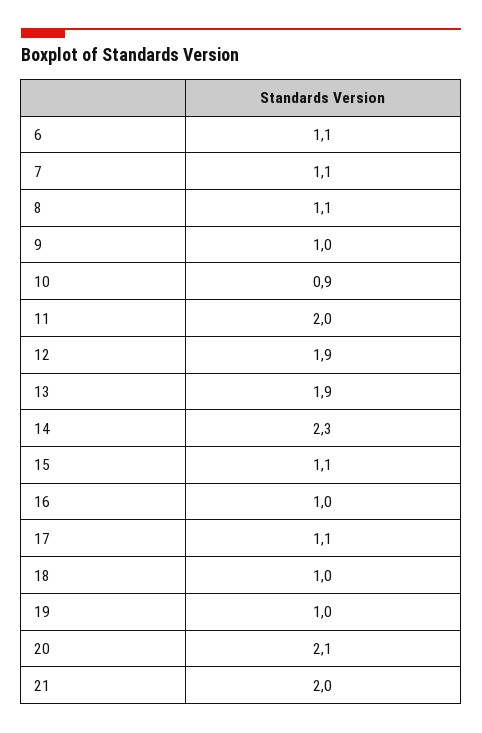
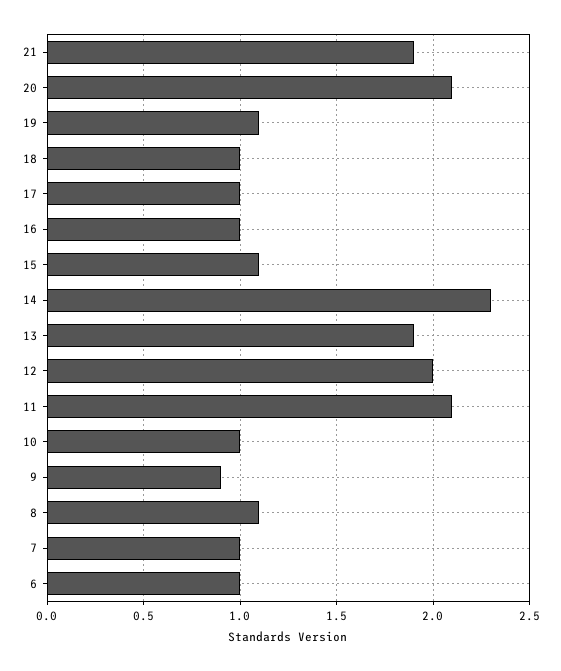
6: 1.1 -> 1
7: 1.1 -> 1
9: 1 -> 0.9
10: 0.9 -> 1
11: 2 -> 2.1
12: 1.9 -> 2
17: 1.1 -> 1
19: 1 -> 1.1
21: 2 -> 1.9

